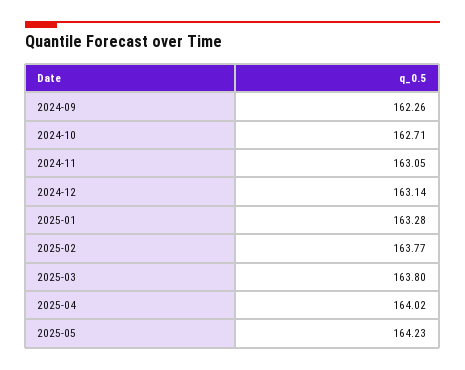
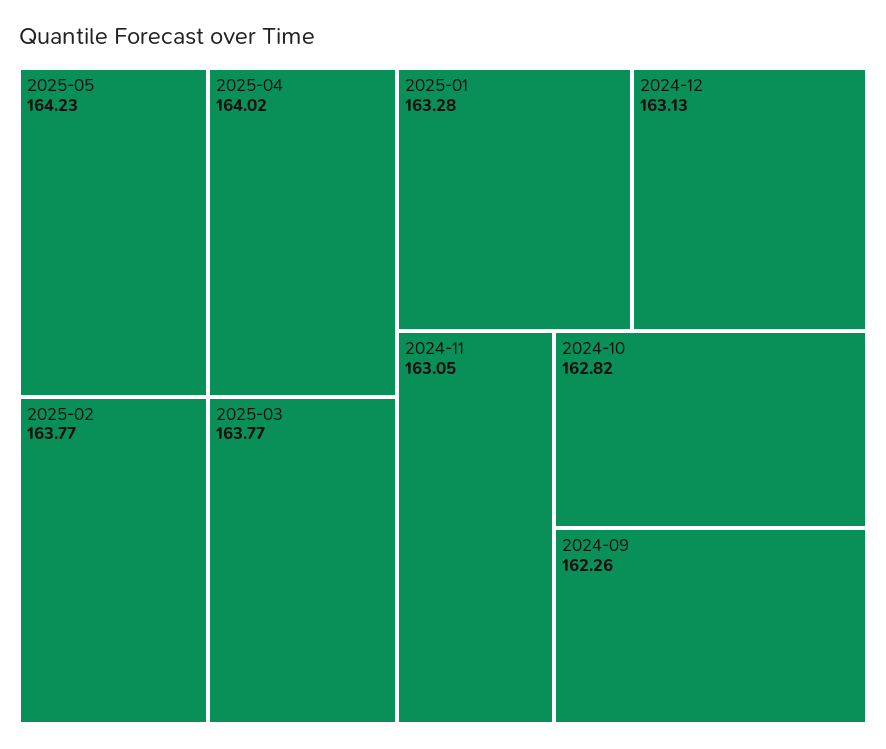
2024-10: 162.71 -> 162.82
2024-12: 163.14 -> 163.13
2025-03: 163.8 -> 163.77

